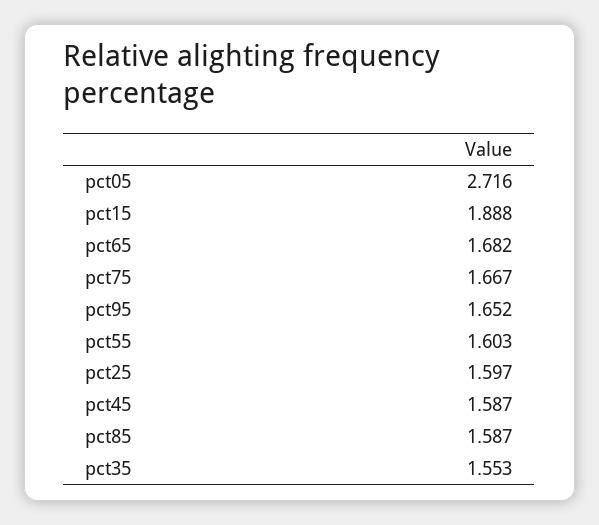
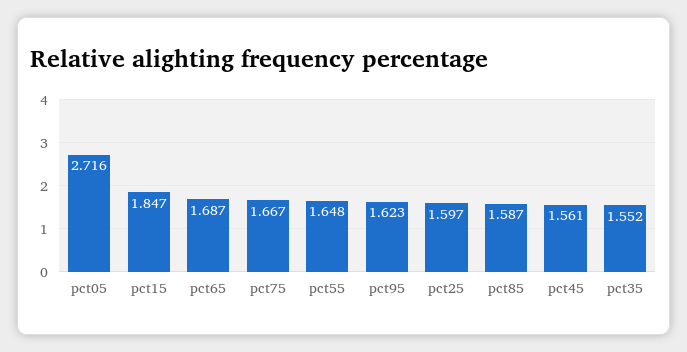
pct15: 1.888 -> 1.847
pct65: 1.682 -> 1.687
pct95: 1.652 -> 1.623
pct55: 1.603 -> 1.648
pct45: 1.587 -> 1.561
pct35: 1.553 -> 1.552

